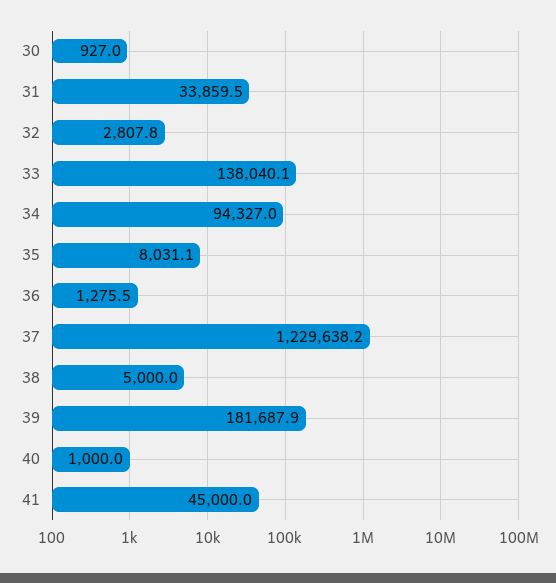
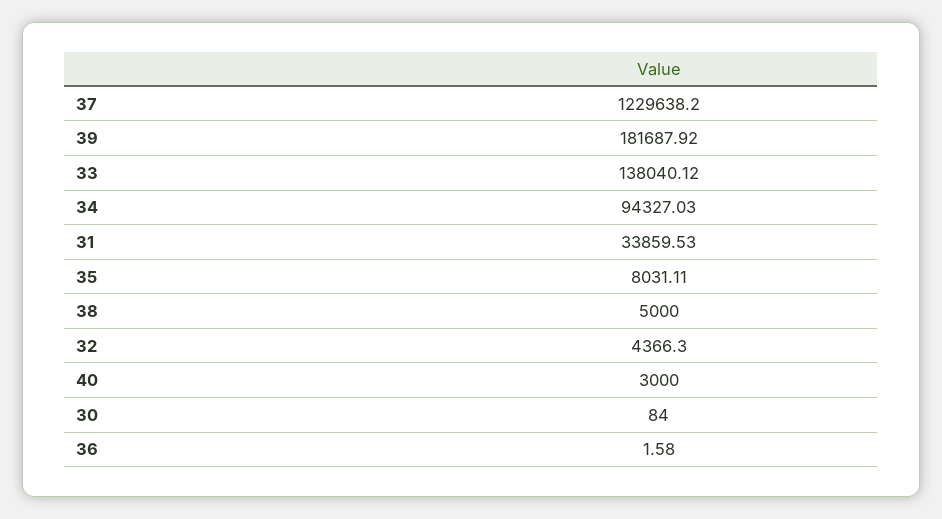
30: 927 -> 84
32: 2807.8 -> 4366.3
36: 1275.5 -> 1.58
40: 1000 -> 3000
41: 45000 -> none

